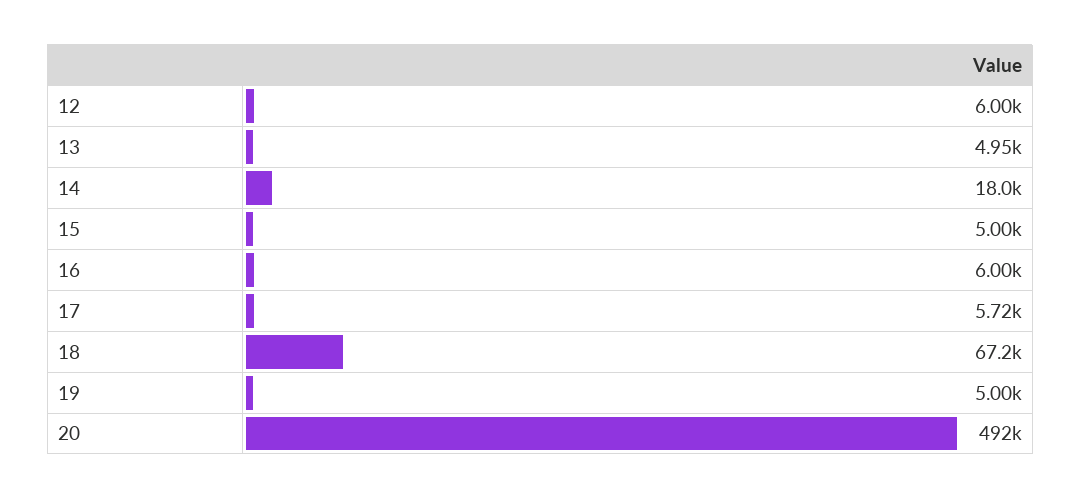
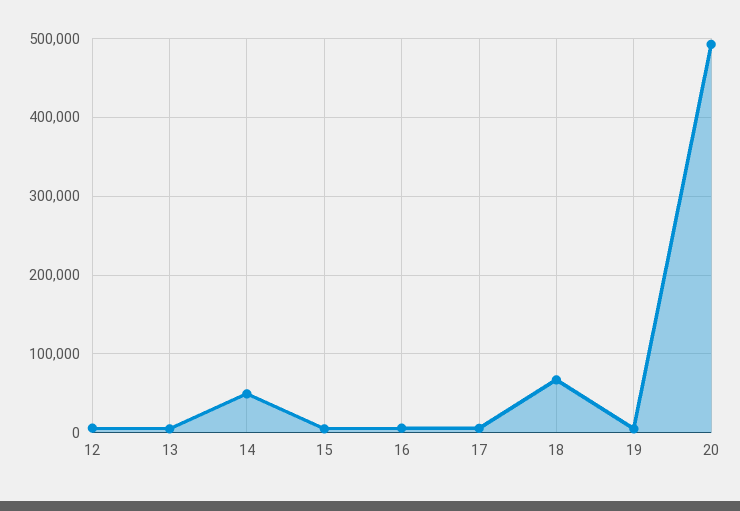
14: 18000 -> 50000

